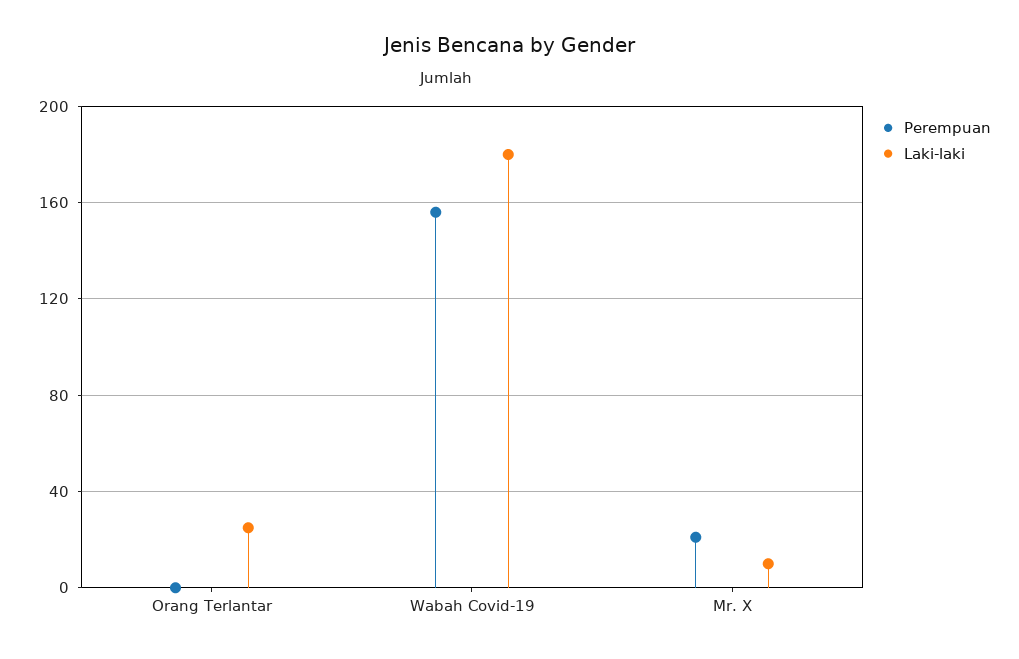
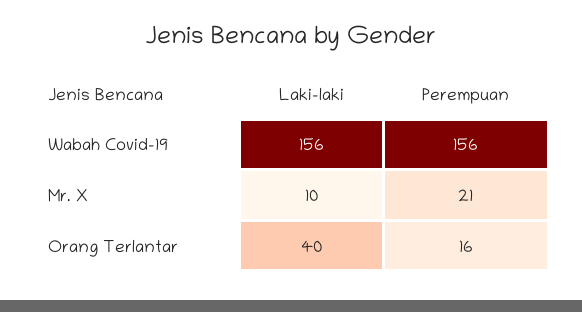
Perempuan, Orang Terlantar: 0 -> 16
Laki-laki, Orang Terlantar: 25 -> 40
Laki-laki, Wabah Covid-19: 180 -> 156

